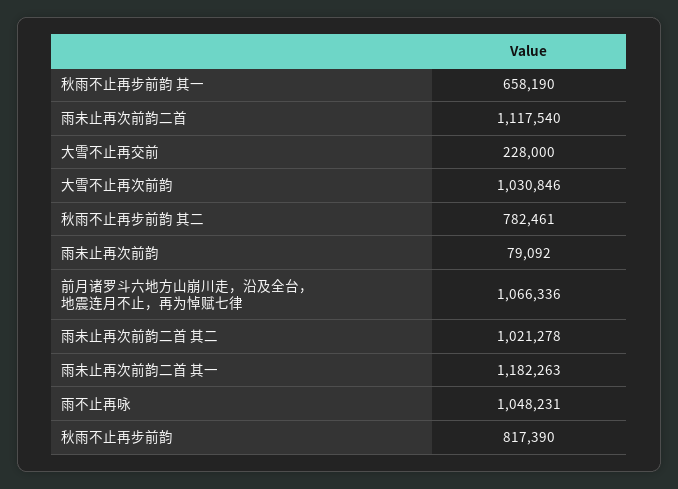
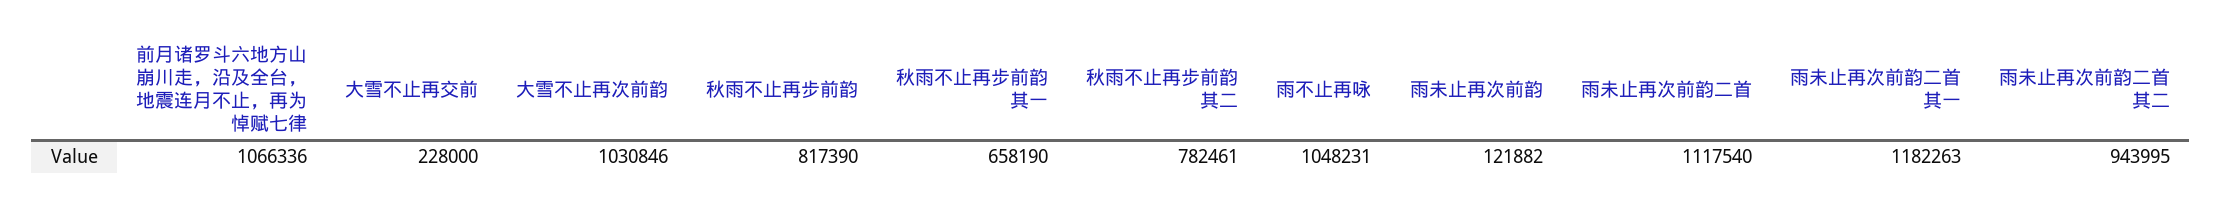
雨未止再次前韵: 79092 -> 121882
雨未止再次前韵二首 其二: 1021278 -> 943995

